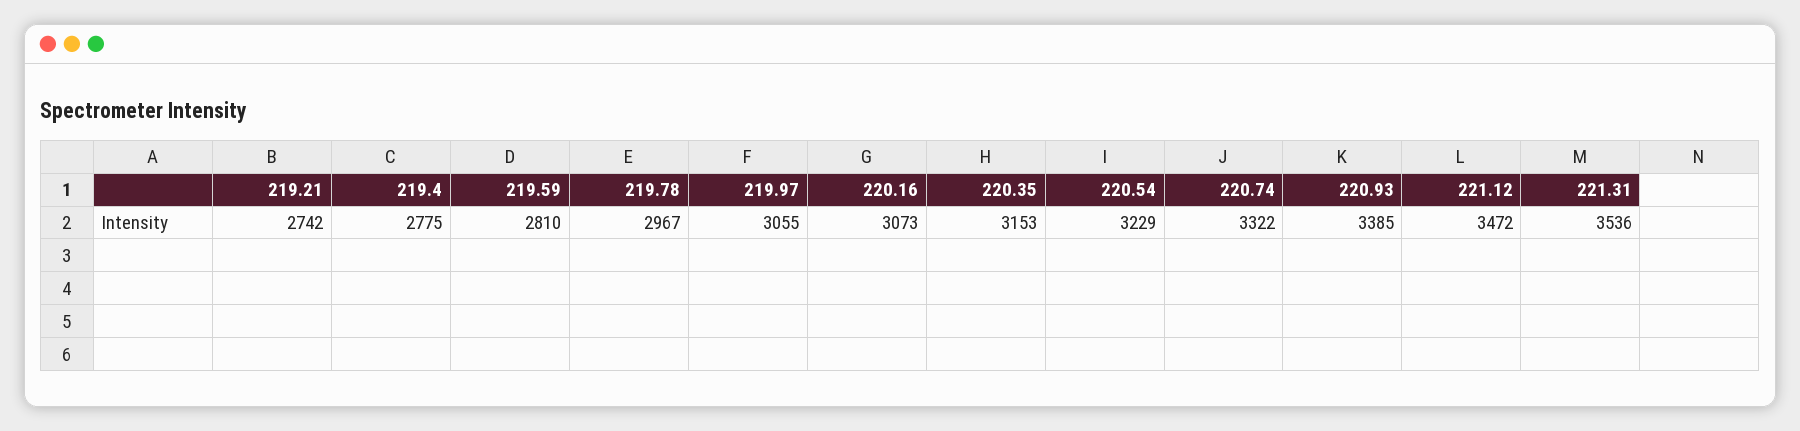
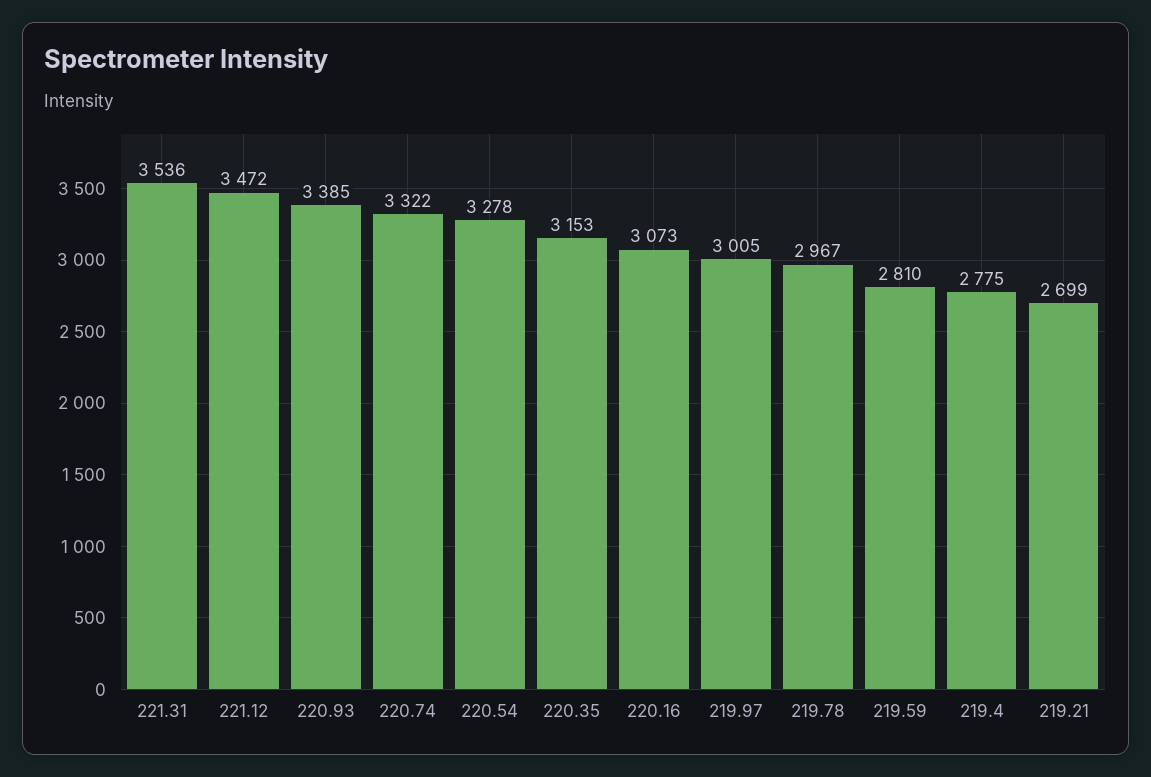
219.21: 2742 -> 2699
219.97: 3055 -> 3005
220.54: 3229 -> 3278

